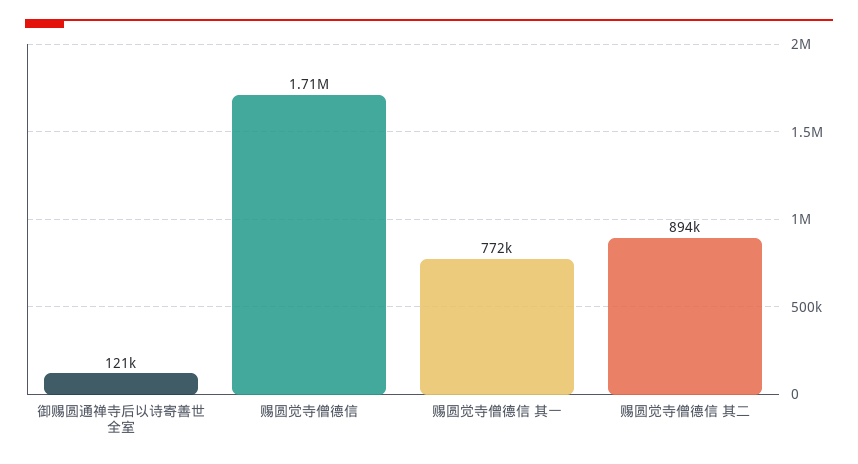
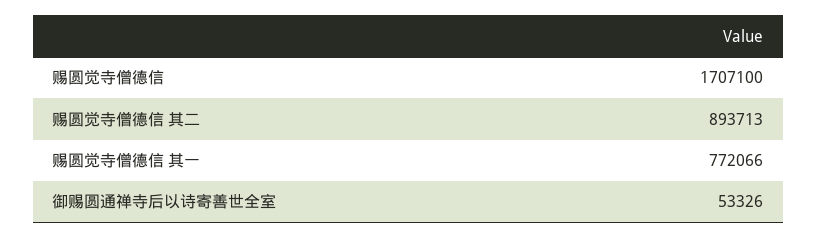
御赐圆通禅寺后以诗寄善世全室: 121000 -> 53326

